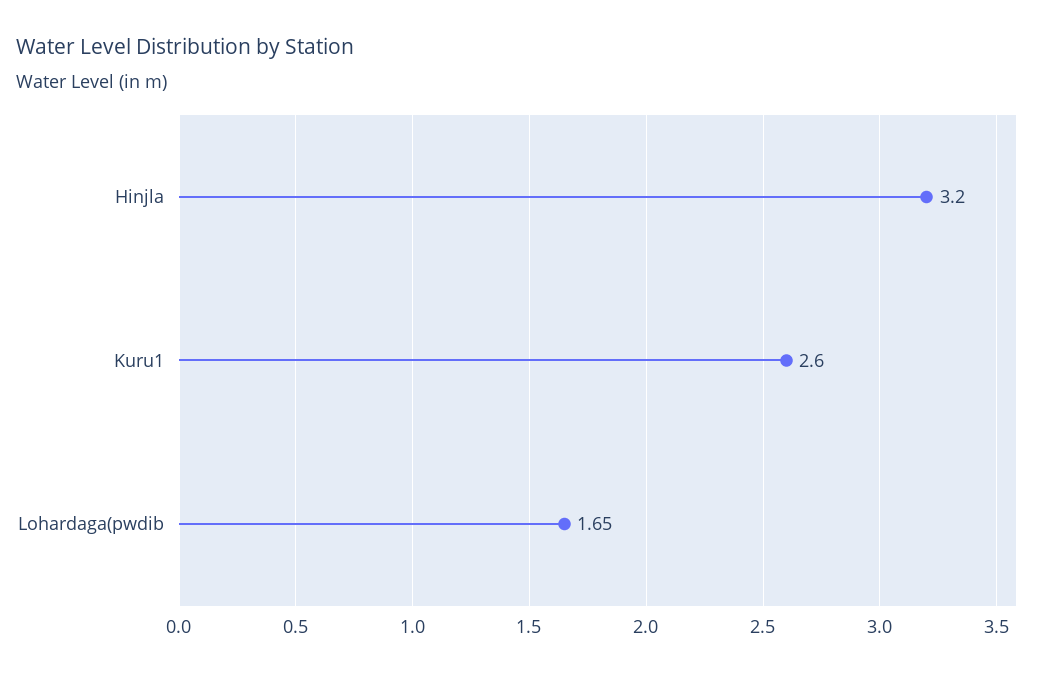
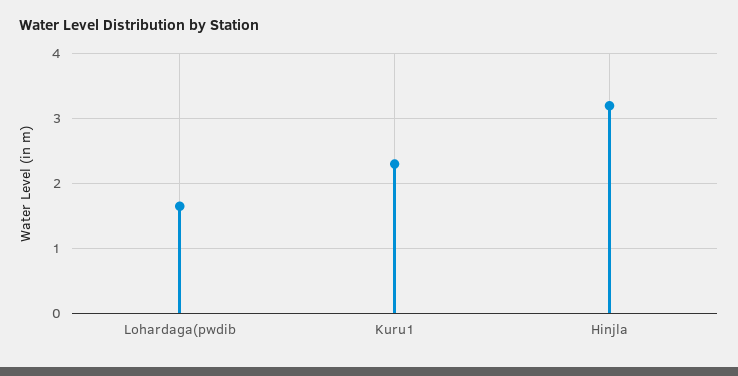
Kuru1: 2.6 -> 2.3

